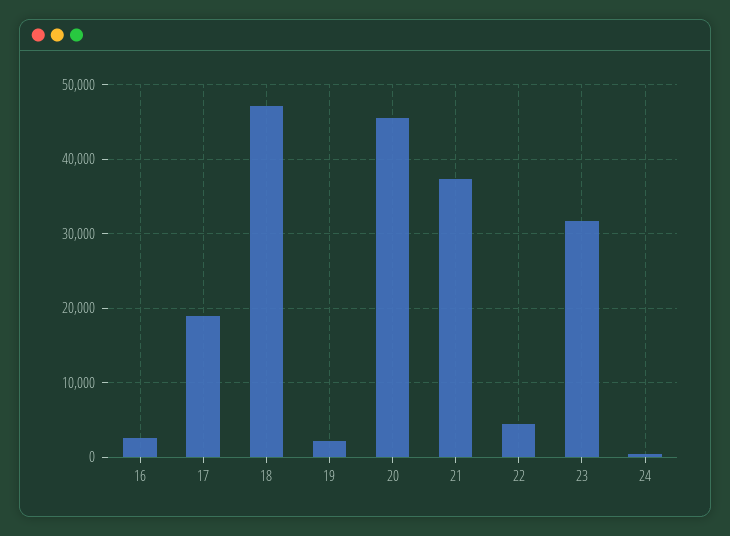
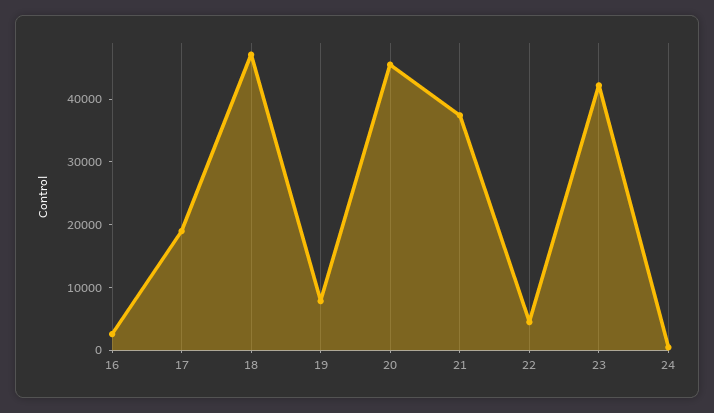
19: 2000 -> 8000
23: 32000 -> 42000

